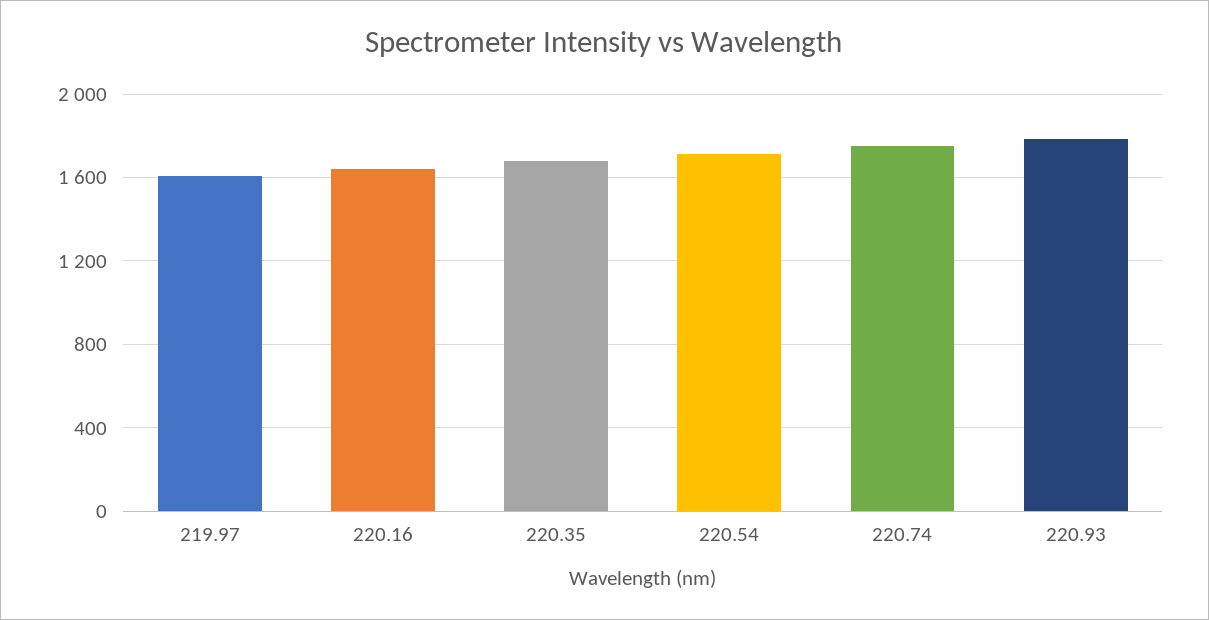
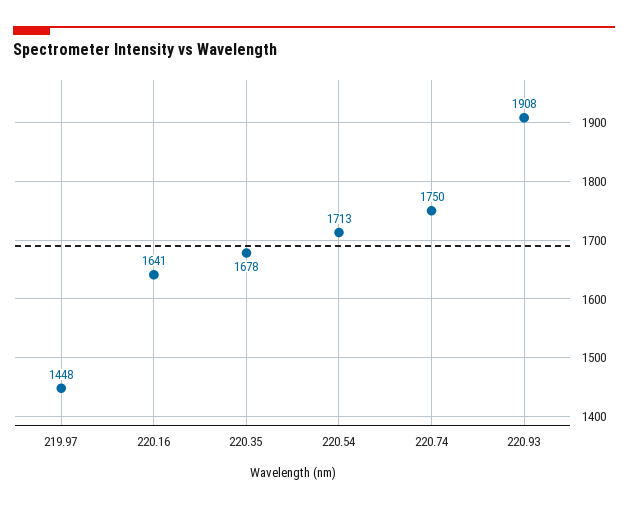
219.97: 1600 -> 1448
220.93: 1800 -> 1908

